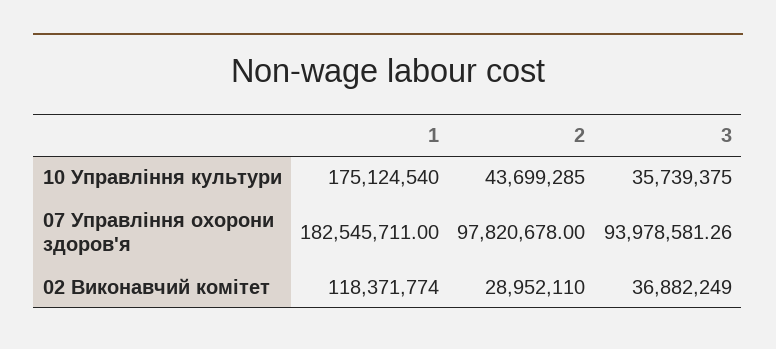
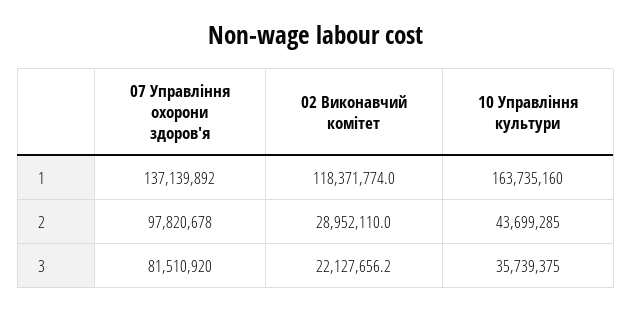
1, 10 Управління культури: 175124540 -> 163735160
1, 07 Управління охорони здоров'я: 182545711 -> 137139892
3, 07 Управління охорони здоров'я: 93978581.26 -> 81510920
3, 02 Виконавчий комітет: 36882249 -> 22127656.2

